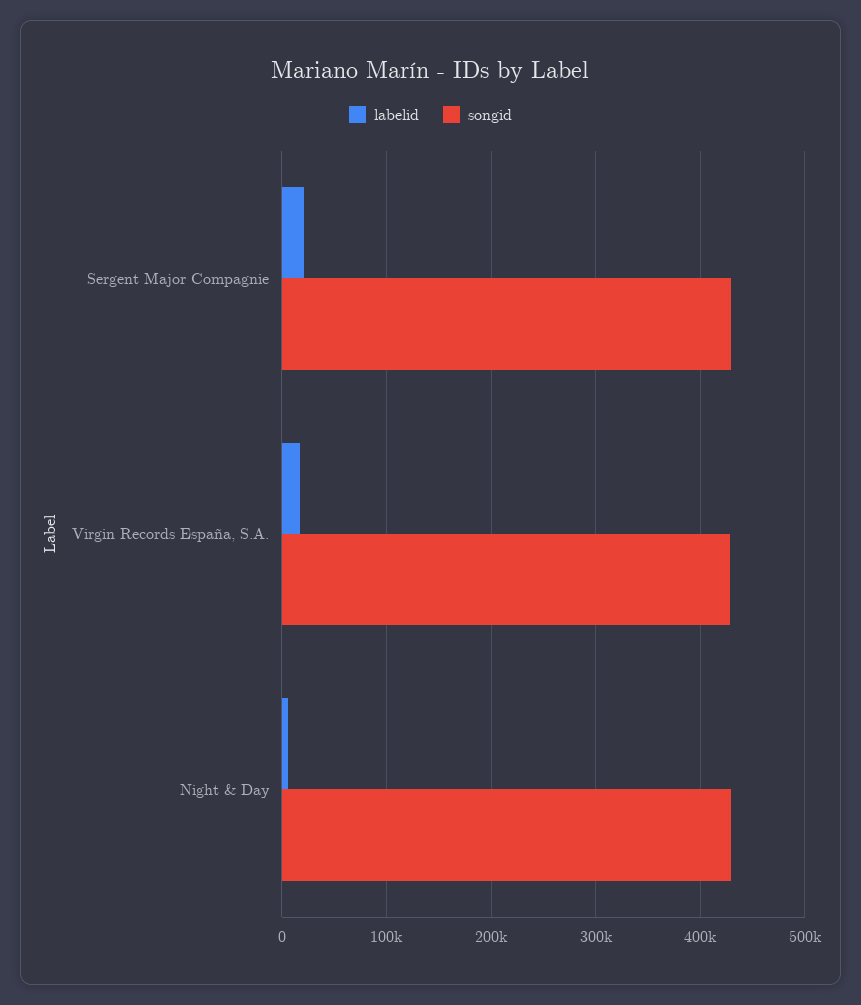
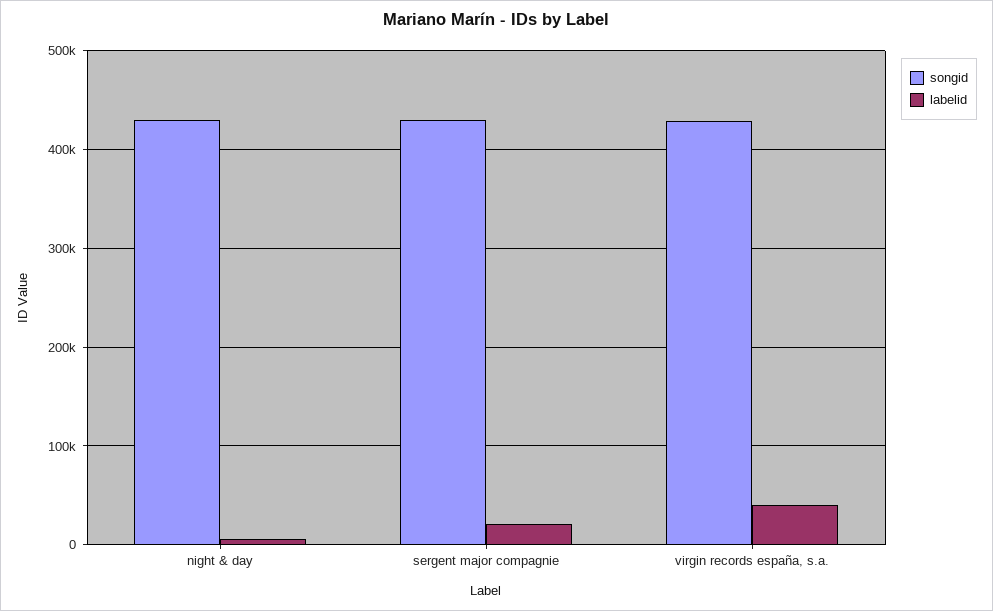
labelid, Virgin Records España, S.A.: 20000 -> 40000

